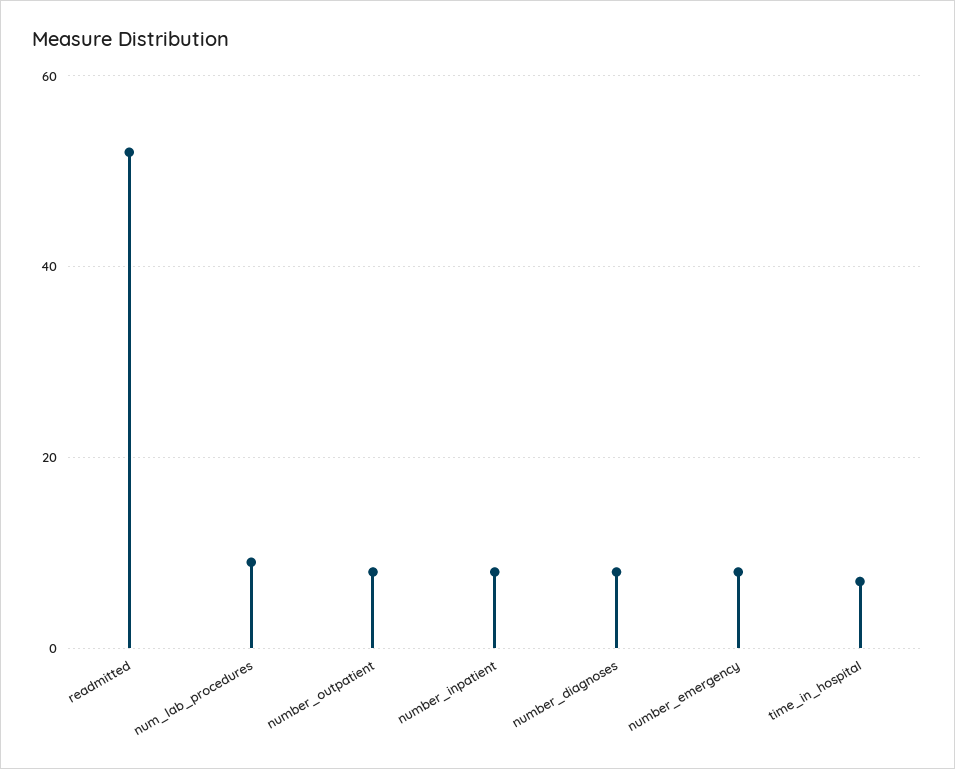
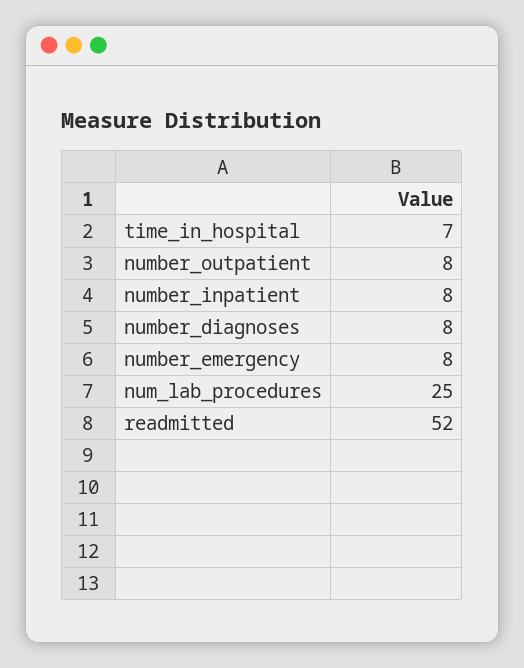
num_lab_procedures: 10 -> 25

